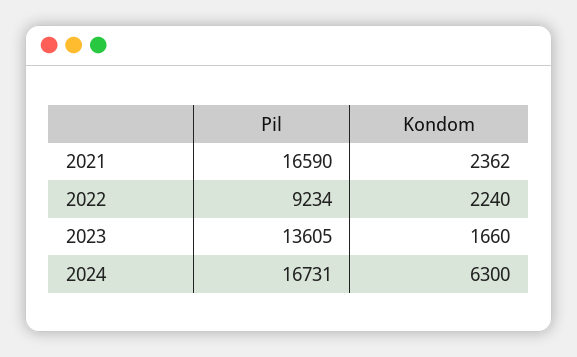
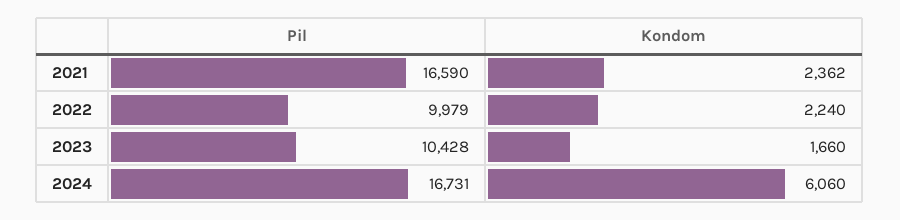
Pil, 2022: 9234 -> 9979
Pil, 2023: 13605 -> 10428
Kondom, 2024: 6300 -> 6060

